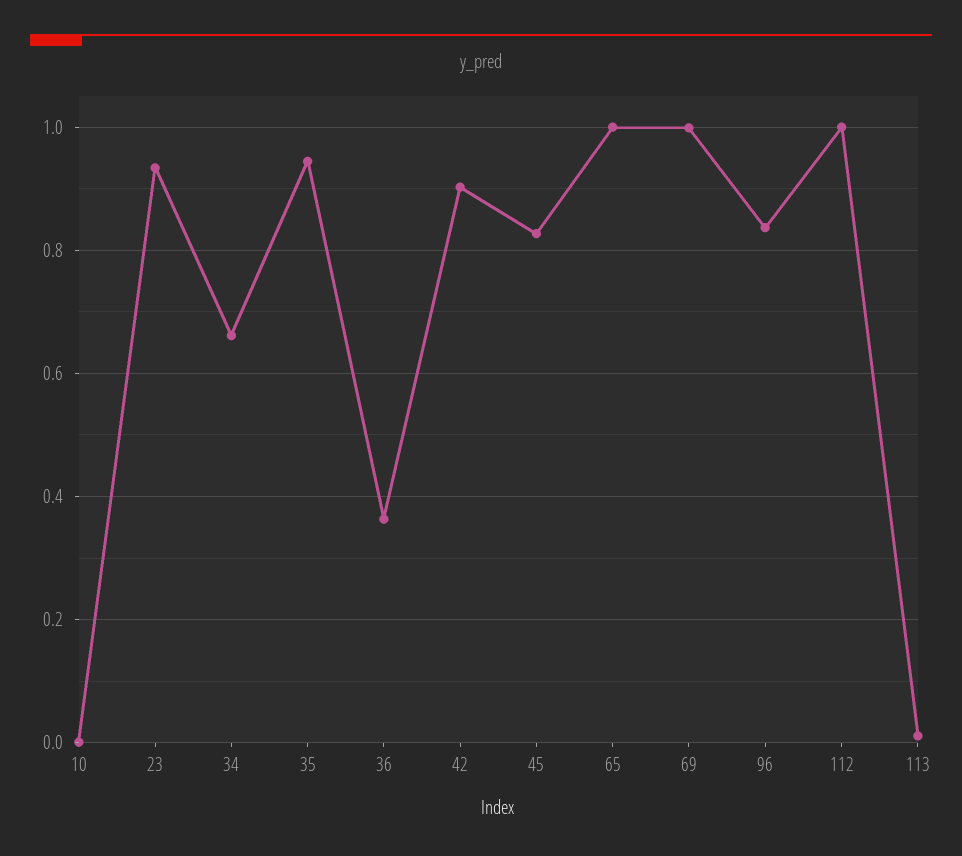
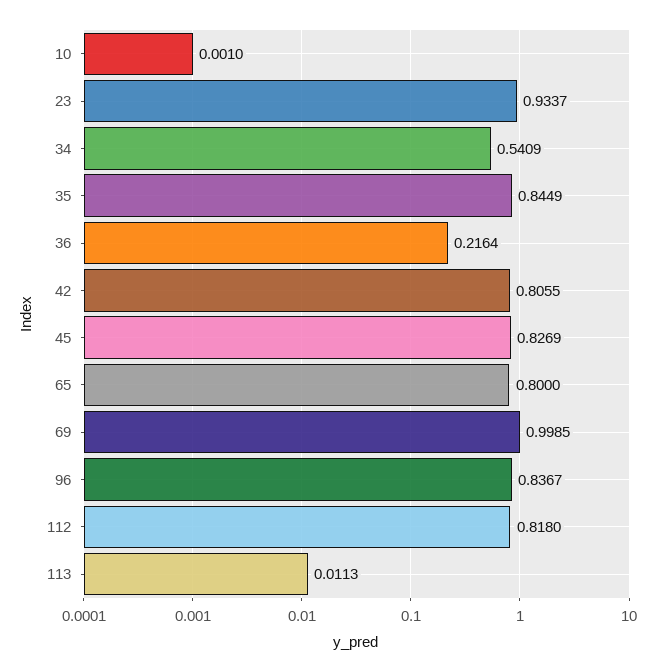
34: 0.66 -> 0.5409
35: 0.94 -> 0.8449
36: 0.36 -> 0.2164
42: 0.9 -> 0.8055
65: 1 -> 0.8
112: 1 -> 0.818

